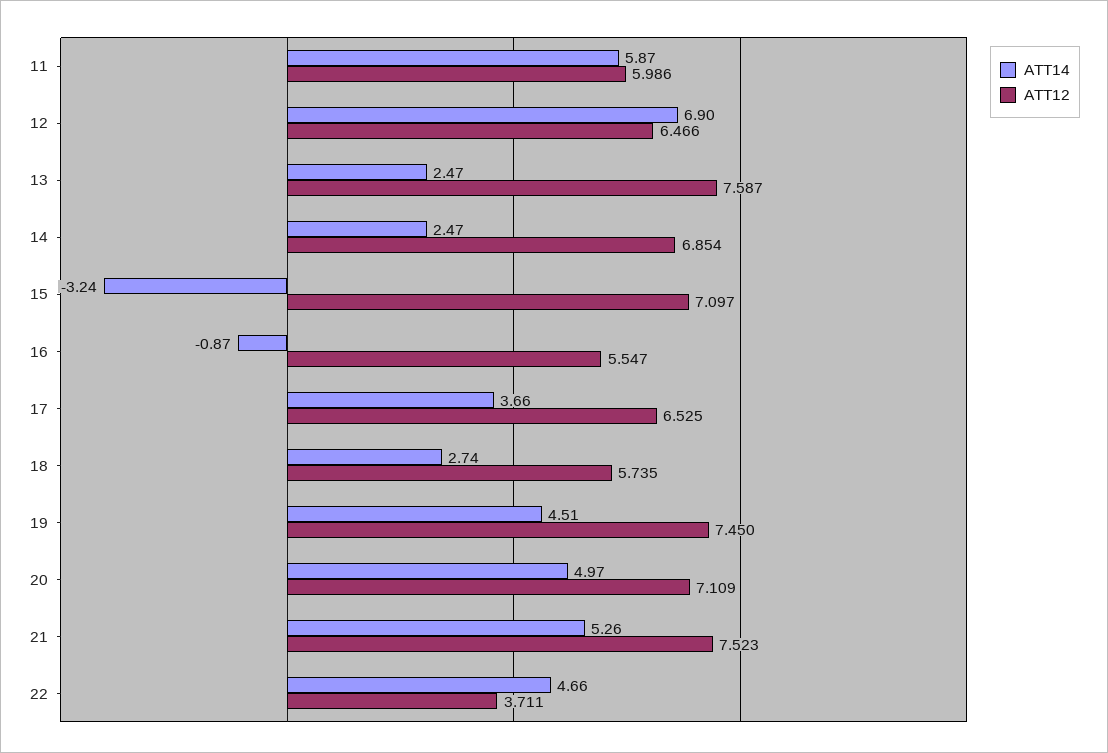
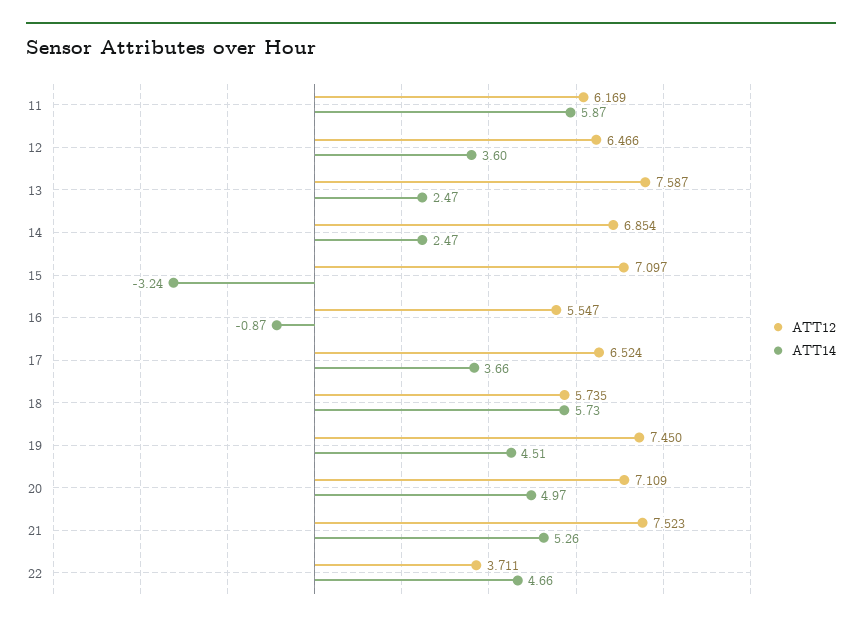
ATT12, 11: 5.986 -> 6.169
ATT14, 12: 6.9 -> 3.6
ATT12, 17: 6.525 -> 6.524
ATT14, 18: 2.74 -> 5.73

